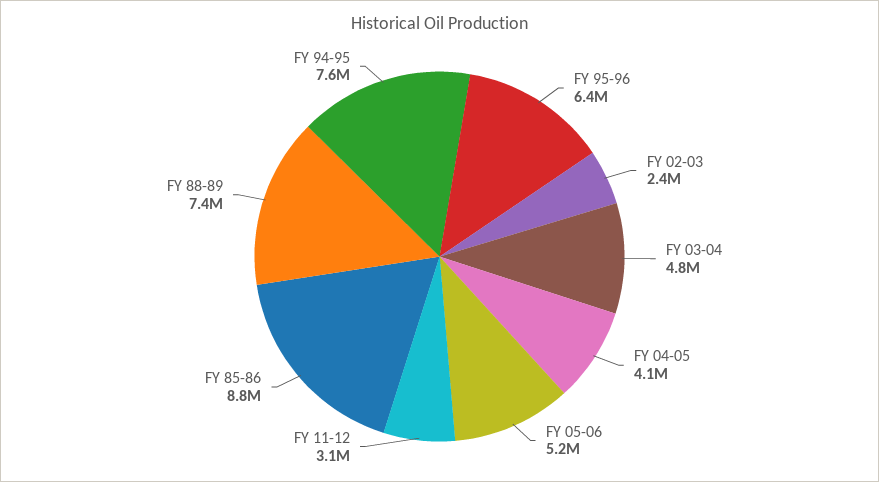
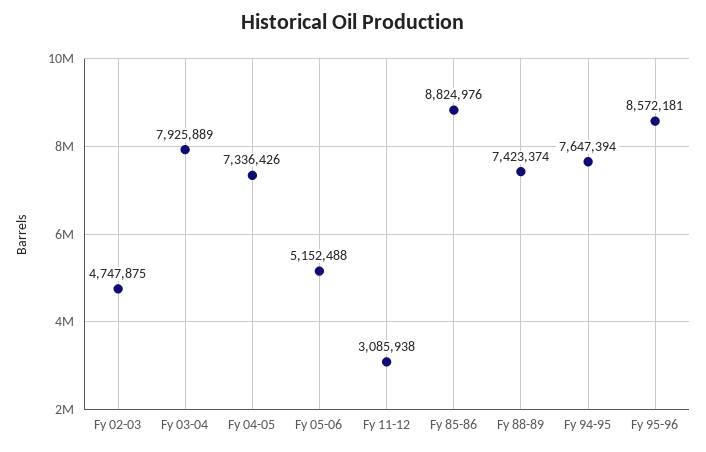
FY 95-96: 6400000 -> 8572181
FY 02-03: 2400000 -> 4747875
FY 03-04: 4800000 -> 7925889
FY 04-05: 4100000 -> 7336426

